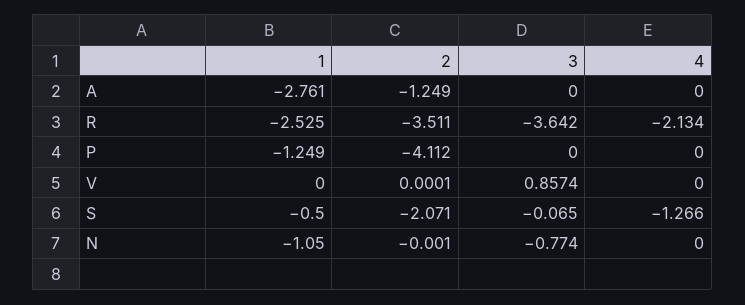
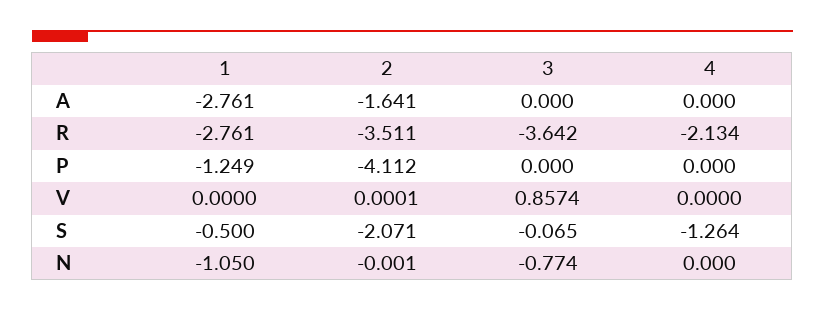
2, A: -1.249 -> -1.641
1, R: -2.525 -> -2.761
4, S: -1.266 -> -1.264

